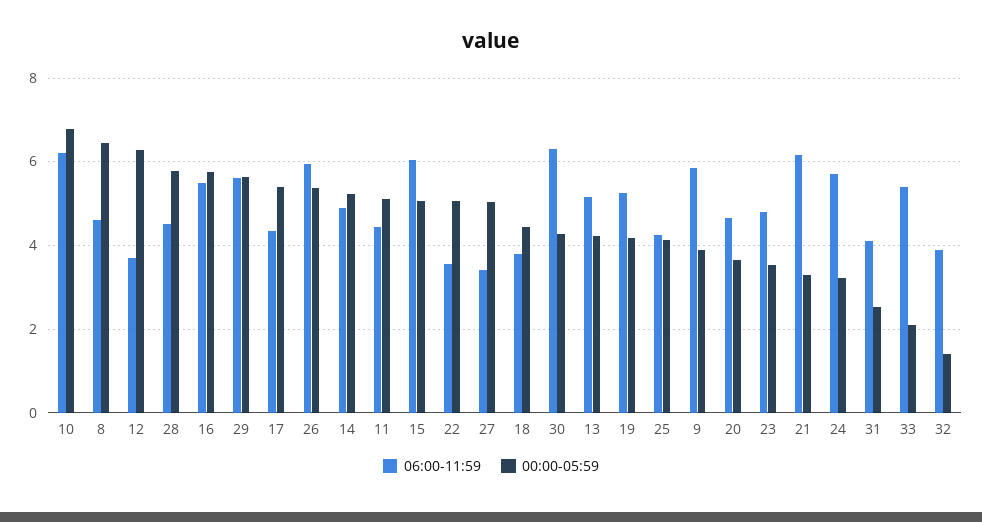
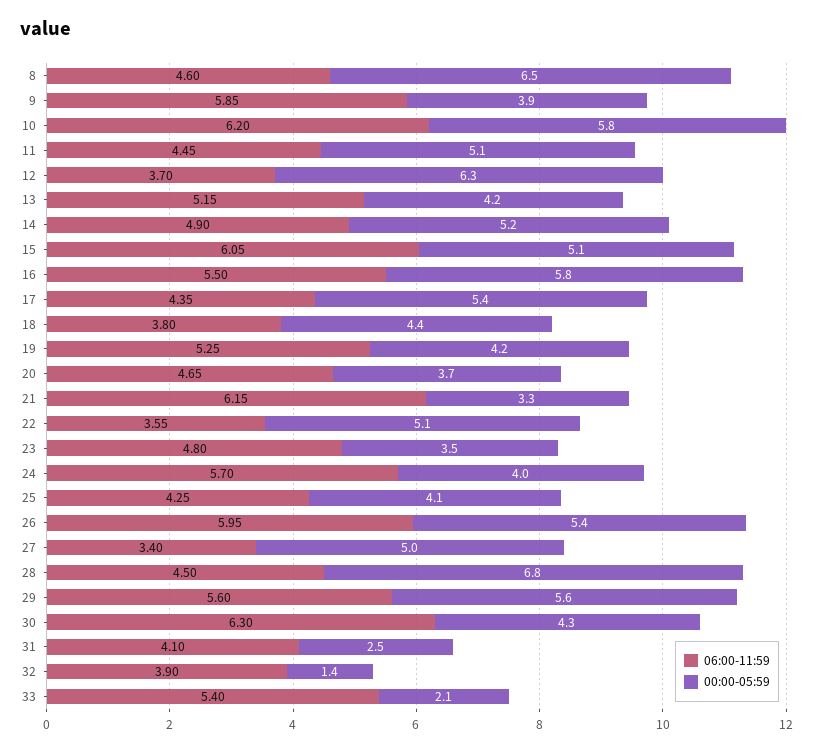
00:00-05:59, 10: 6.8 -> 5.8
00:00-05:59, 28: 5.8 -> 6.8
00:00-05:59, 24: 3.2 -> 4

